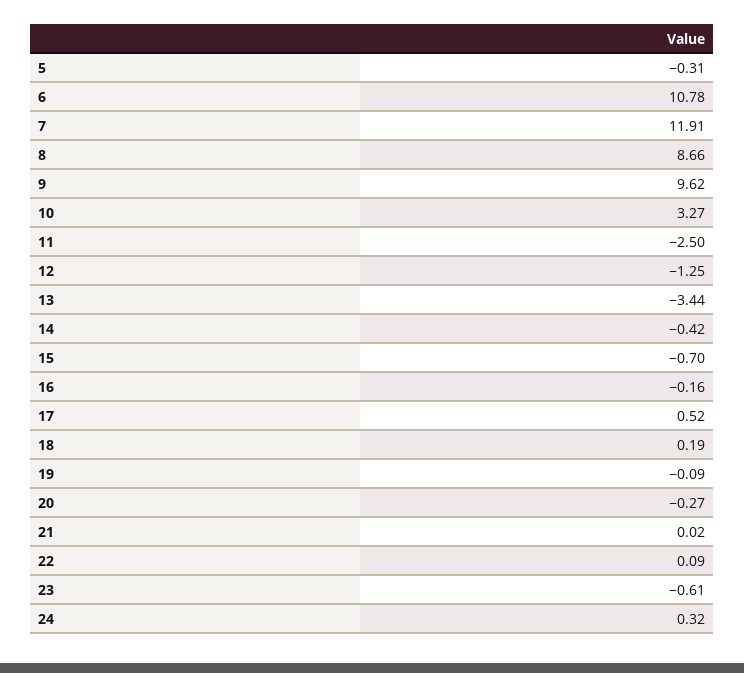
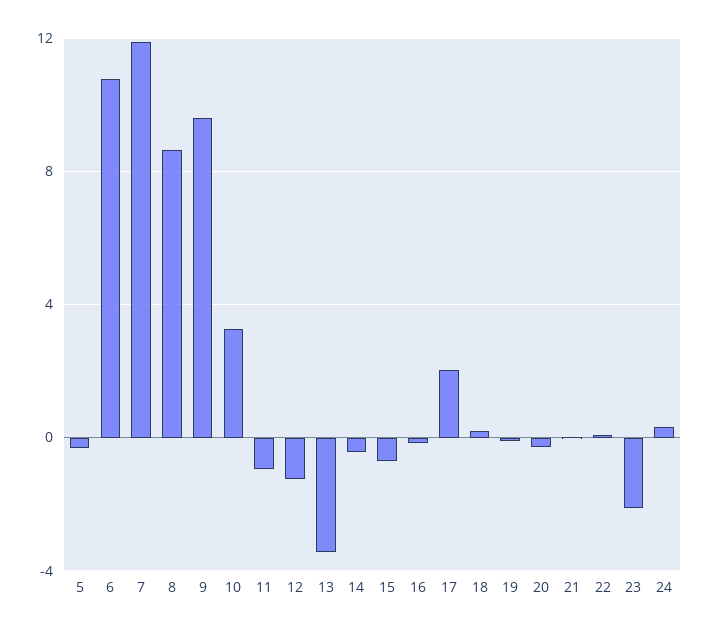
11: -2.5 -> -1
17: 0.52 -> 2
23: -0.61 -> -2

